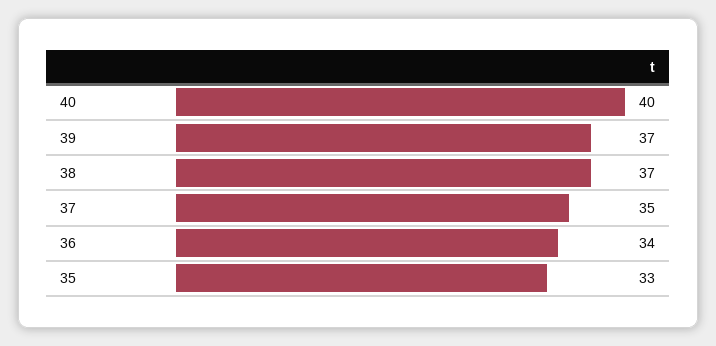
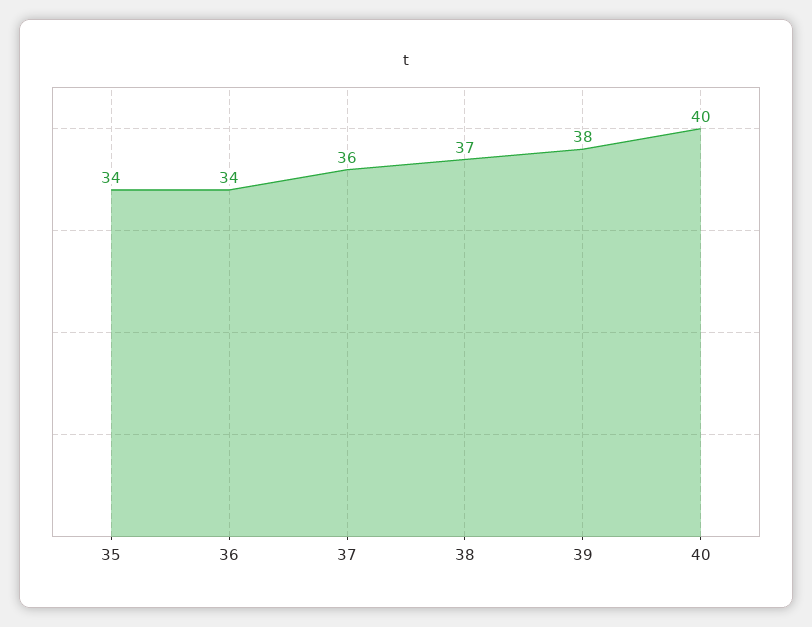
39: 37 -> 38
37: 35 -> 36
35: 33 -> 34

